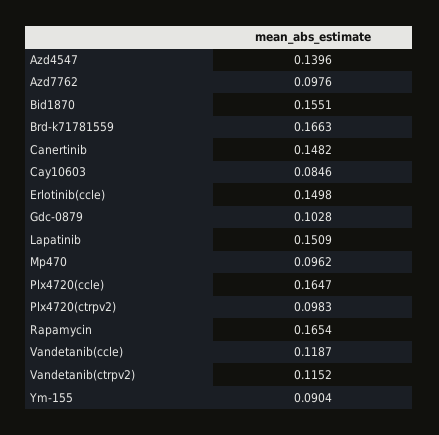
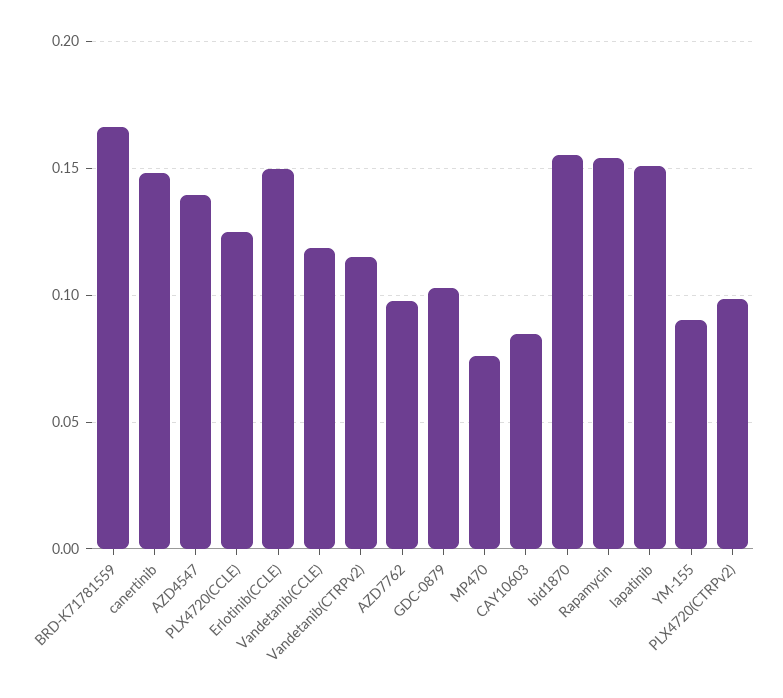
Mp470: 0.0962 -> 0.075
Plx4720(ccle): 0.1647 -> 0.125
Rapamycin: 0.1654 -> 0.155

